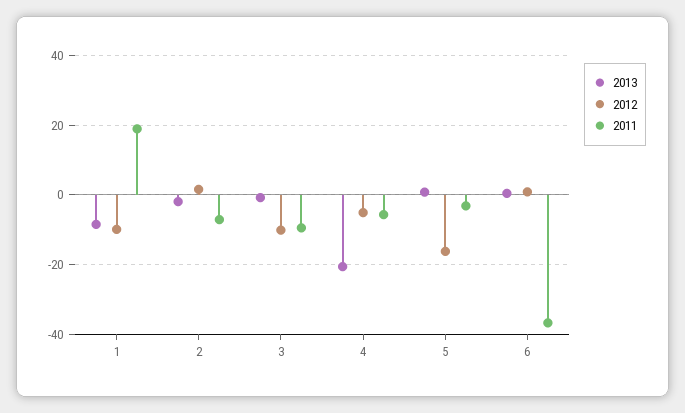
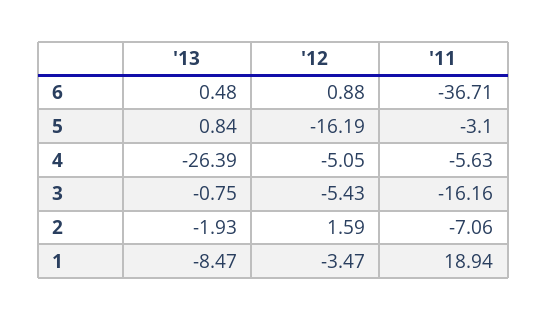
2012, 1: -10 -> -3.47
2012, 3: -10 -> -5.43
2011, 3: -10 -> -16.16
2013, 4: -20 -> -26.39

